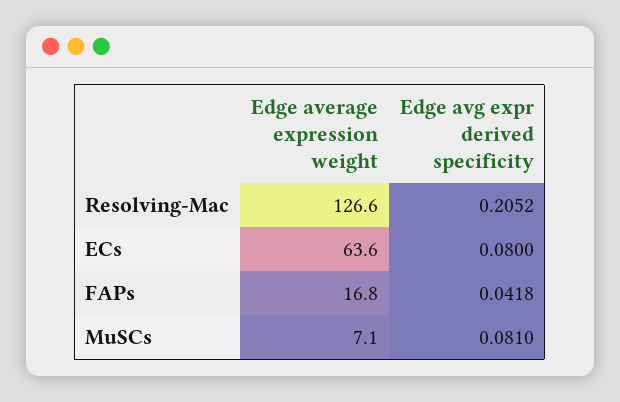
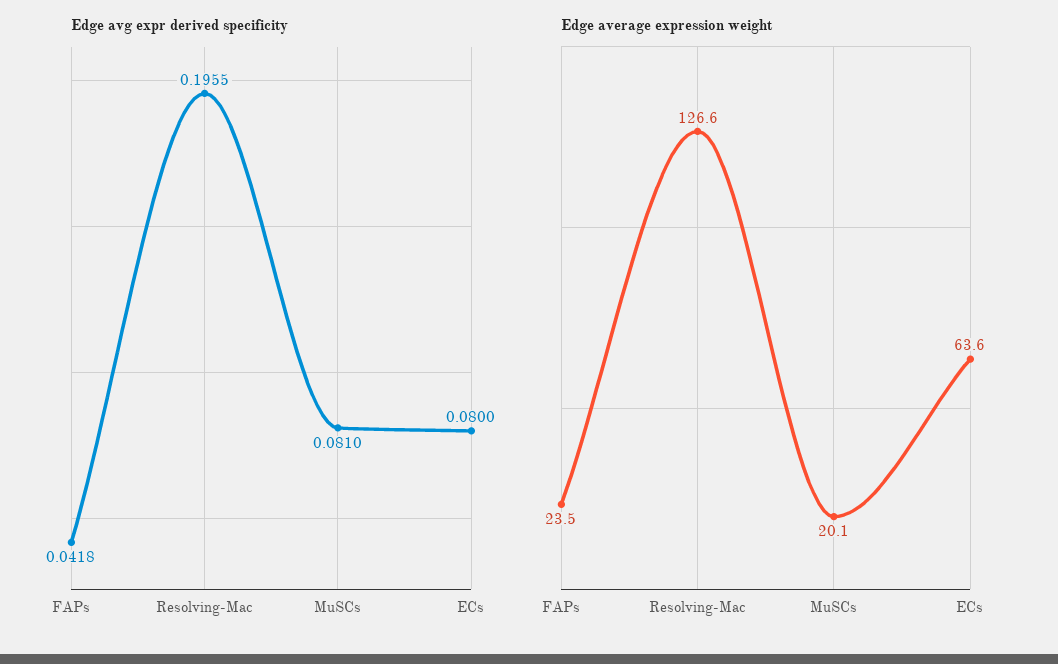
Edge avg expr derived specificity, Resolving-Mac: 0.2052 -> 0.1955
Edge average expression weight, FAPs: 16.8 -> 23.5
Edge average expression weight, MuSCs: 7.1 -> 20.1

